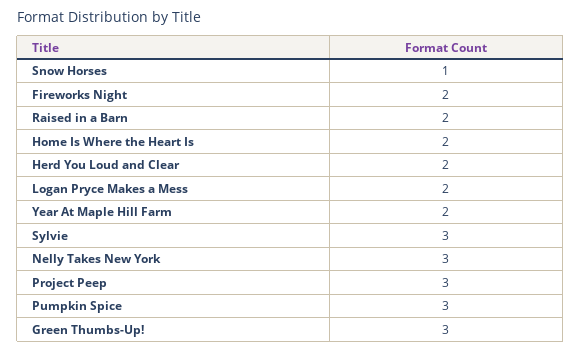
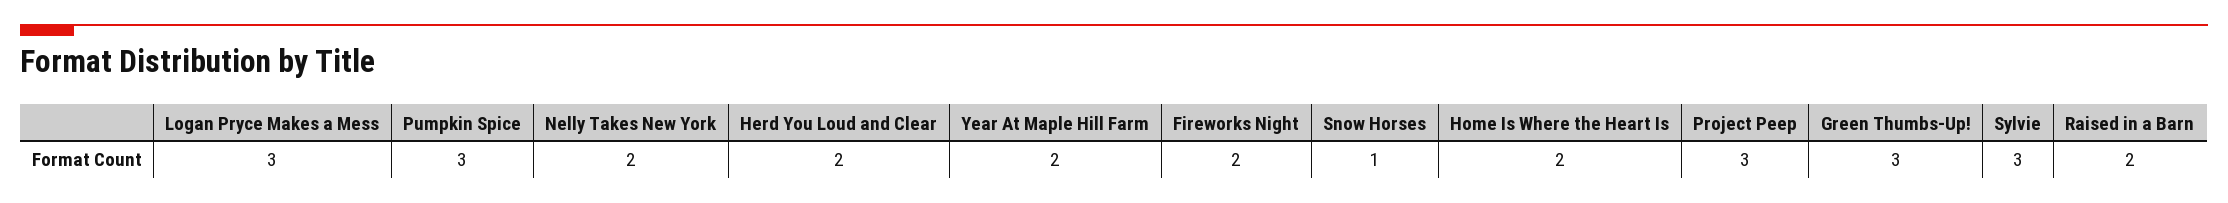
Logan Pryce Makes a Mess: 2 -> 3
Nelly Takes New York: 3 -> 2

